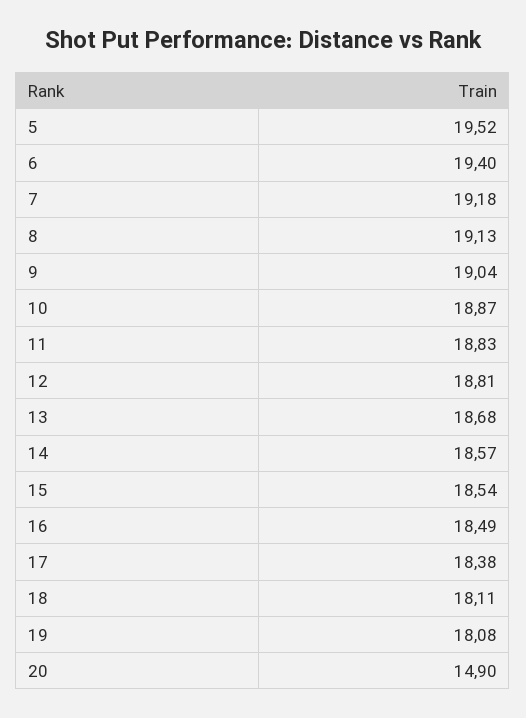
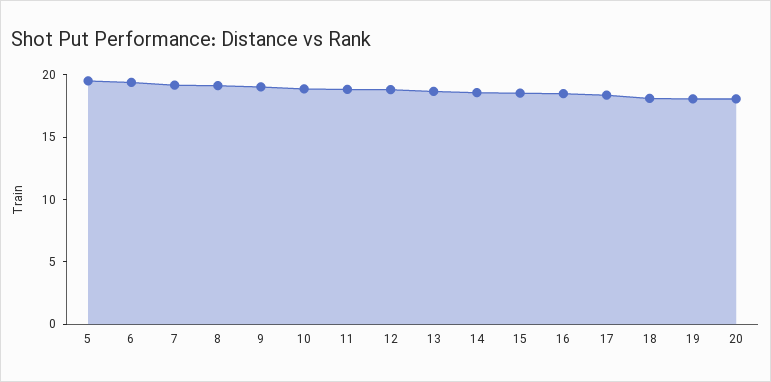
20: 14.9 -> 18

